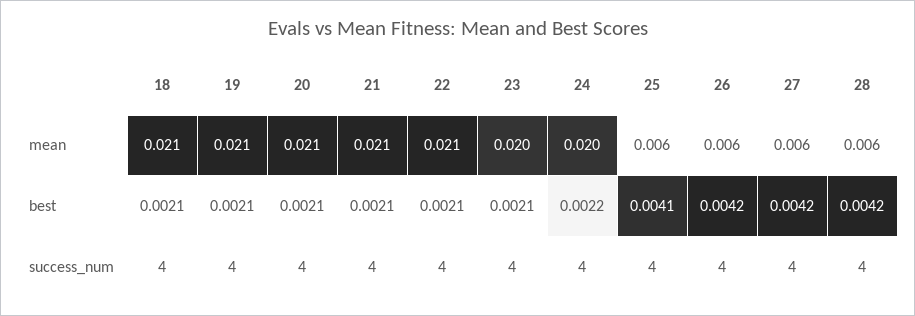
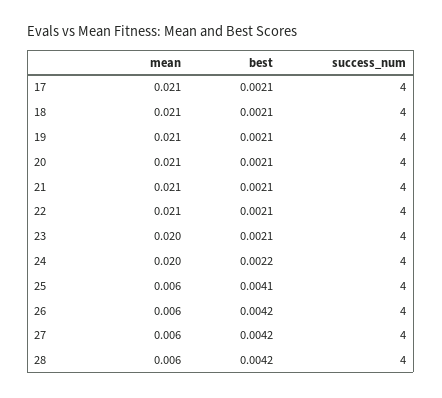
17, mean: none -> 0.021
17, best: none -> 0.0021
17, success_num: none -> 4

